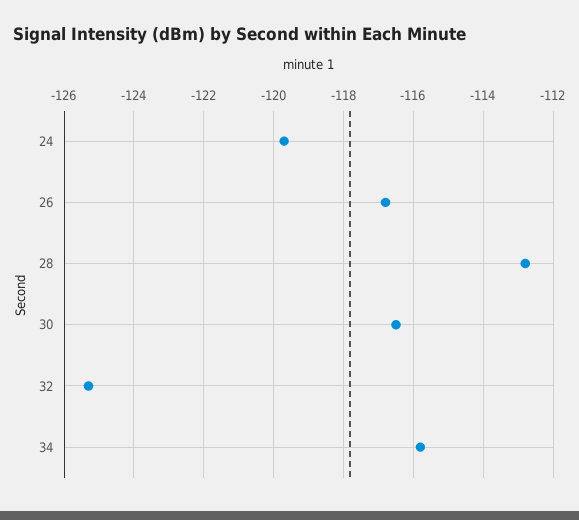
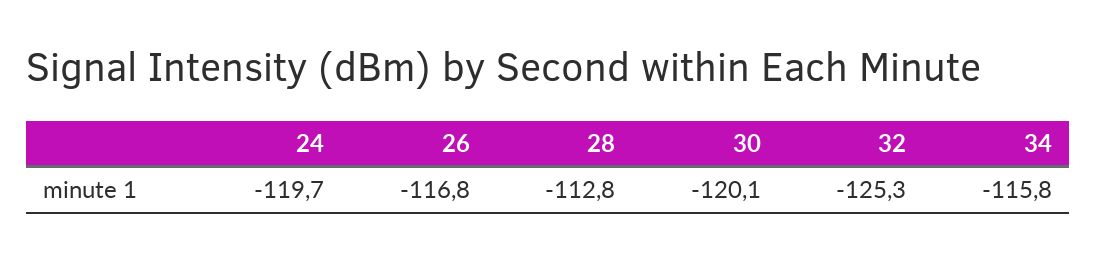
30: -116.5 -> -120.1

